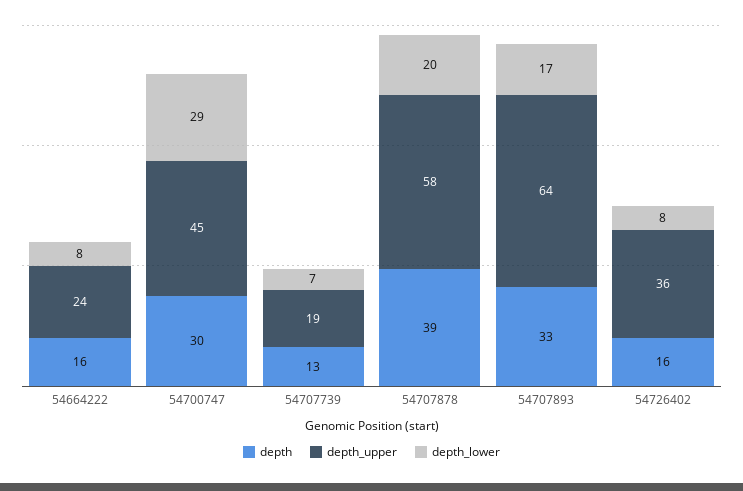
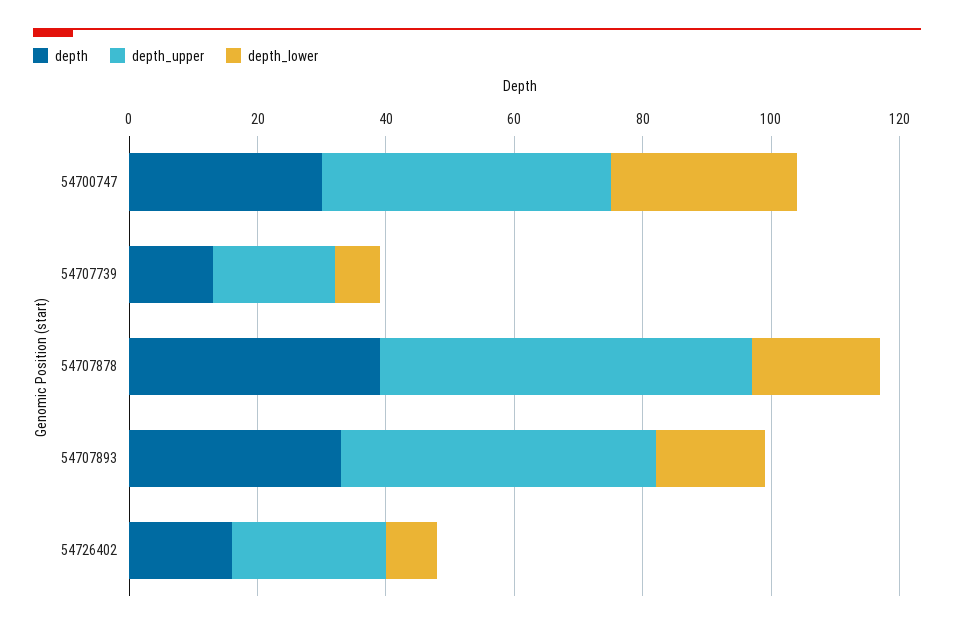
depth, 54664222: 16 -> none
depth_upper, 54664222: 24 -> none
depth_lower, 54664222: 8 -> none
depth_upper, 54707893: 64 -> 50
depth_upper, 54726402: 36 -> 25

